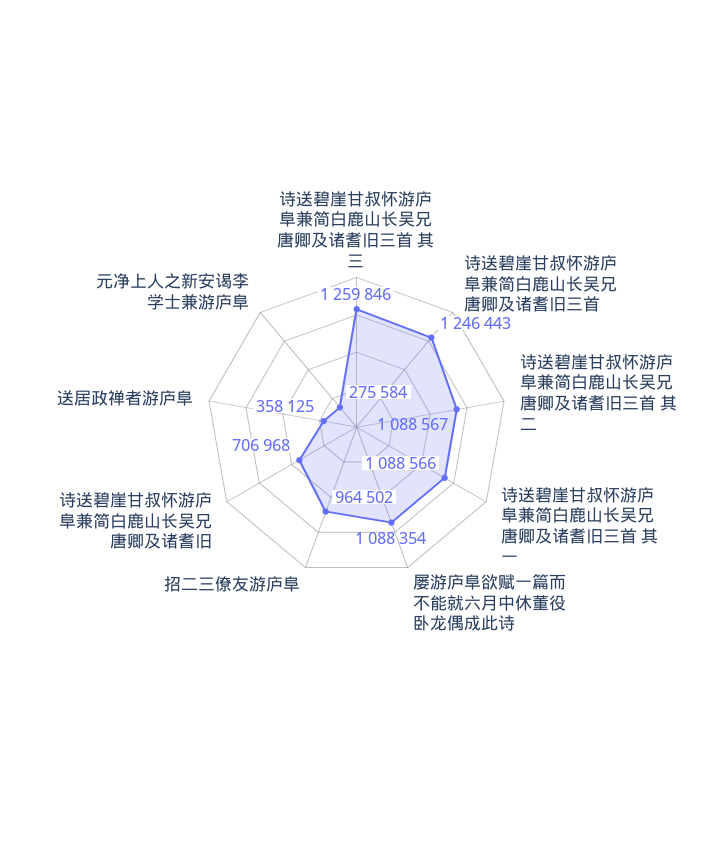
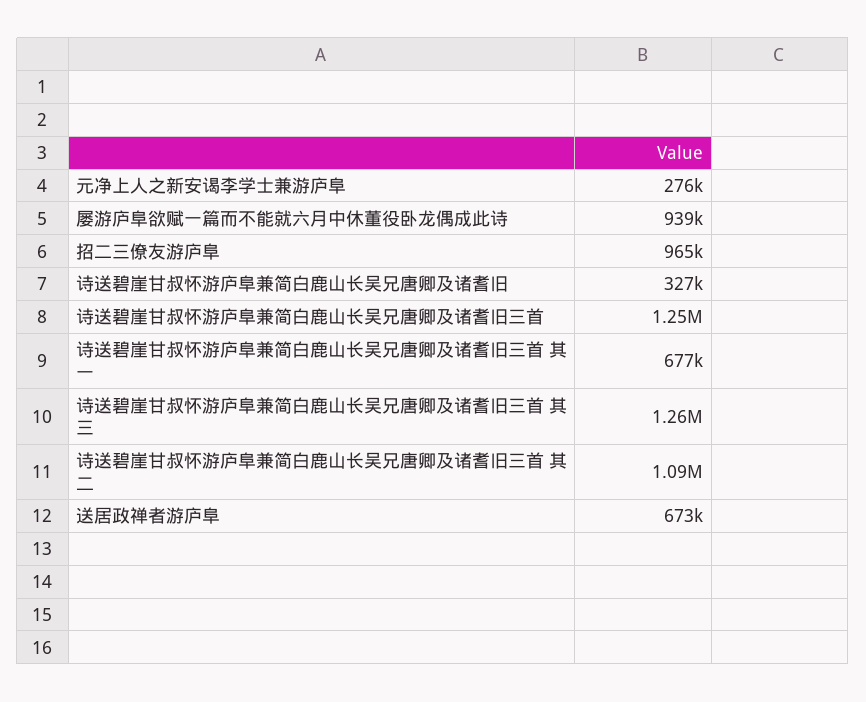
诗送碧崖甘叔怀游庐阜兼简白鹿山长吴兄唐卿及诸耆旧三首 其一: 1088566 -> 677000
屡游庐阜欲赋一篇而不能就六月中休董役卧龙偶成此诗: 1088354 -> 939000
诗送碧崖甘叔怀游庐阜兼简白鹿山长吴兄唐卿及诸耆旧: 706968 -> 327000
送居政禅者游庐阜: 358125 -> 673000

